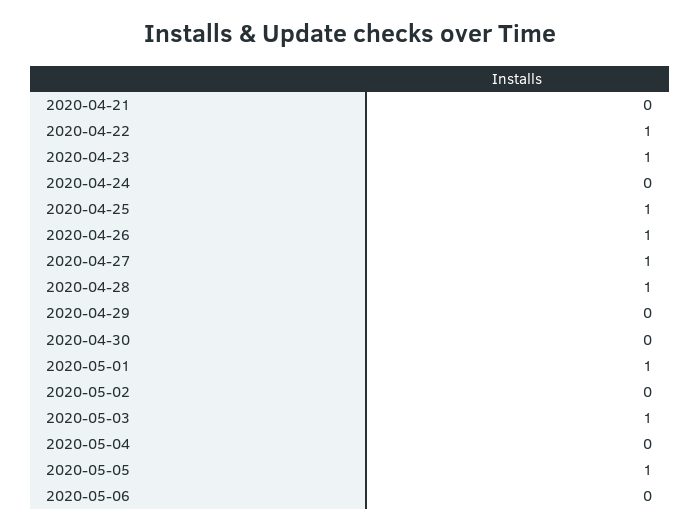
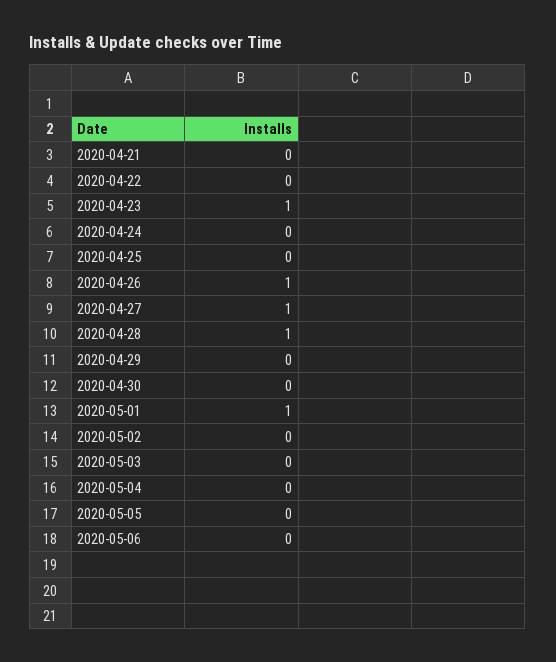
2020-04-22: 1 -> 0
2020-04-25: 1 -> 0
2020-05-03: 1 -> 0
2020-05-05: 1 -> 0

